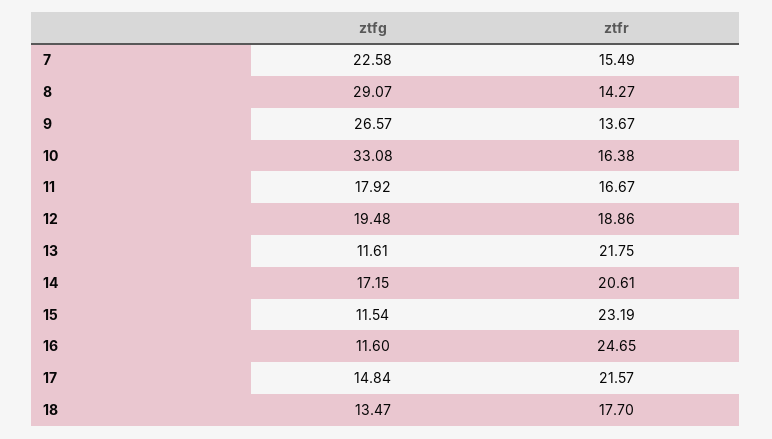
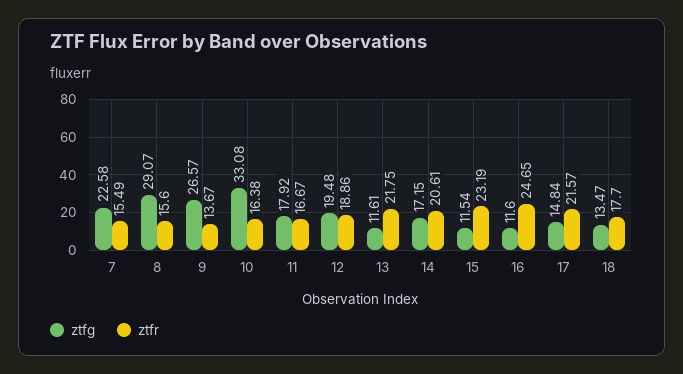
ztfr, 8: 14.27 -> 15.6

